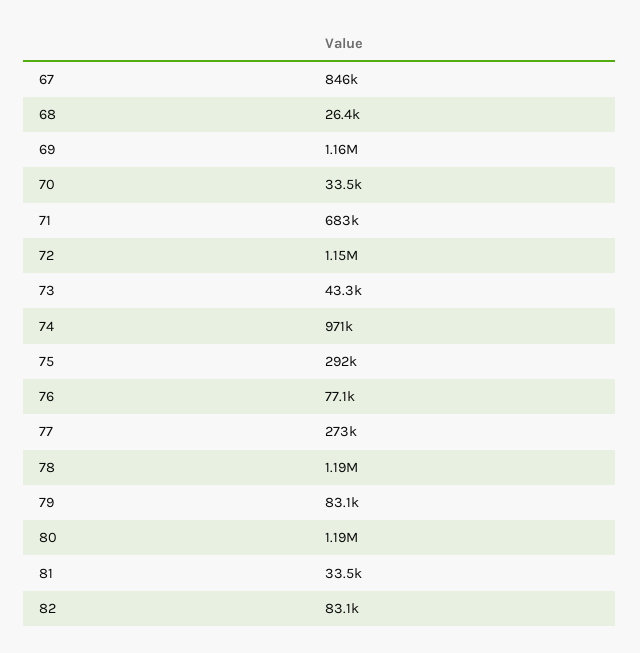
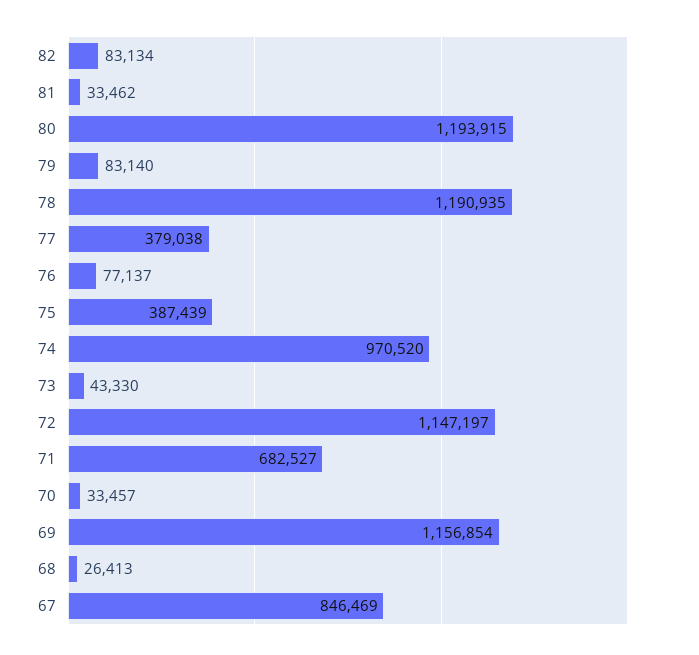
75: 292000 -> 387439
77: 273000 -> 379038

